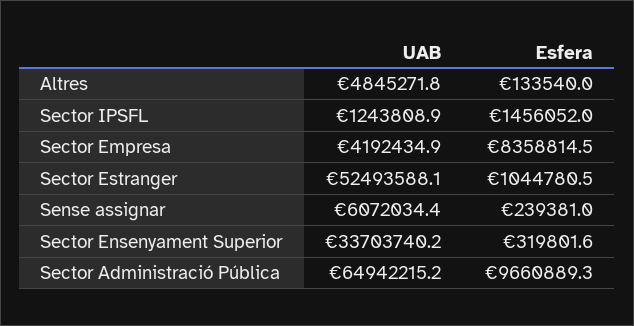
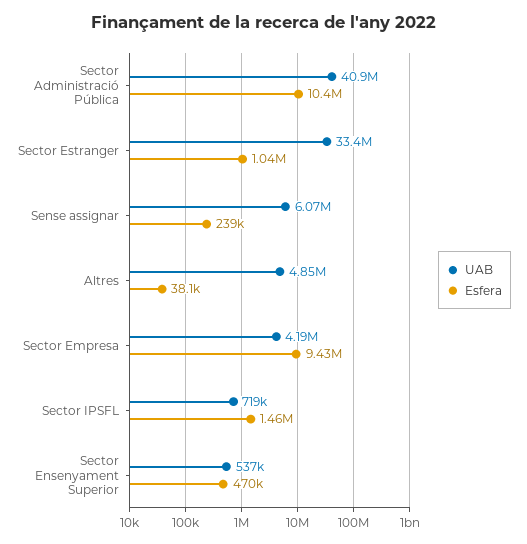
Esfera, Altres: 133540 -> 38100
UAB, Sector IPSFL: 1243808.9 -> 719000
Esfera, Sector Empresa: 8358814.5 -> 9430000
UAB, Sector Estranger: 52493588.1 -> 33400000
UAB, Sector Ensenyament Superior: 33703740.2 -> 537000
Esfera, Sector Ensenyament Superior: 319801.6 -> 470000
UAB, Sector Administració Pública: 64942215.2 -> 40900000
Esfera, Sector Administració Pública: 9660889.3 -> 10400000

